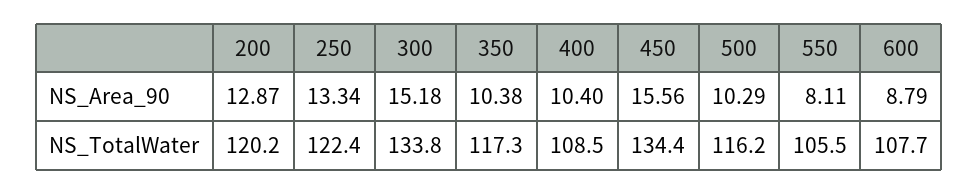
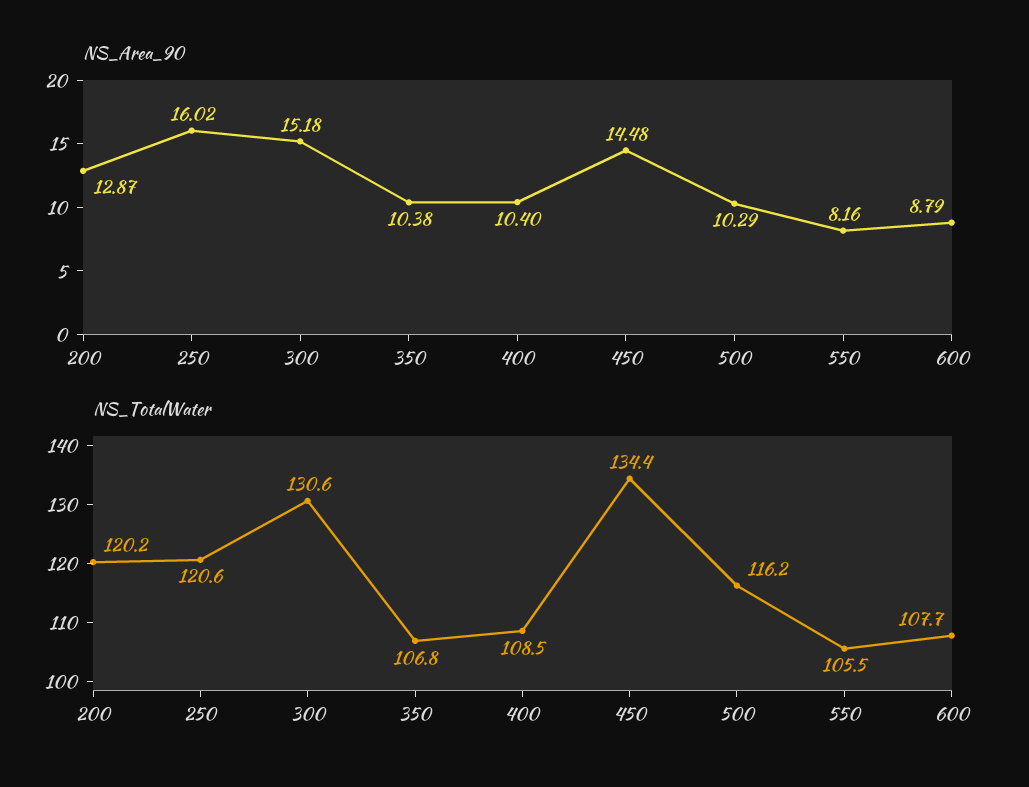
NS_Area_90, 250: 13.34 -> 16.02
NS_Area_90, 450: 15.56 -> 14.48
NS_Area_90, 550: 8.11 -> 8.16
NS_TotalWater, 250: 122.4 -> 120.6
NS_TotalWater, 300: 133.8 -> 130.6
NS_TotalWater, 350: 117.3 -> 106.8

